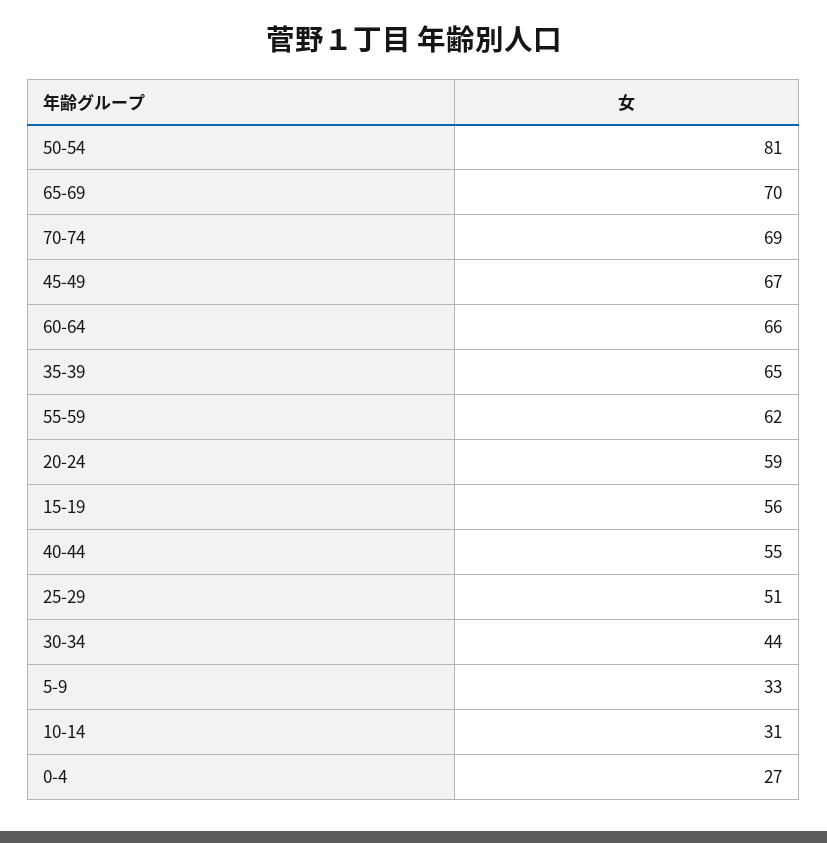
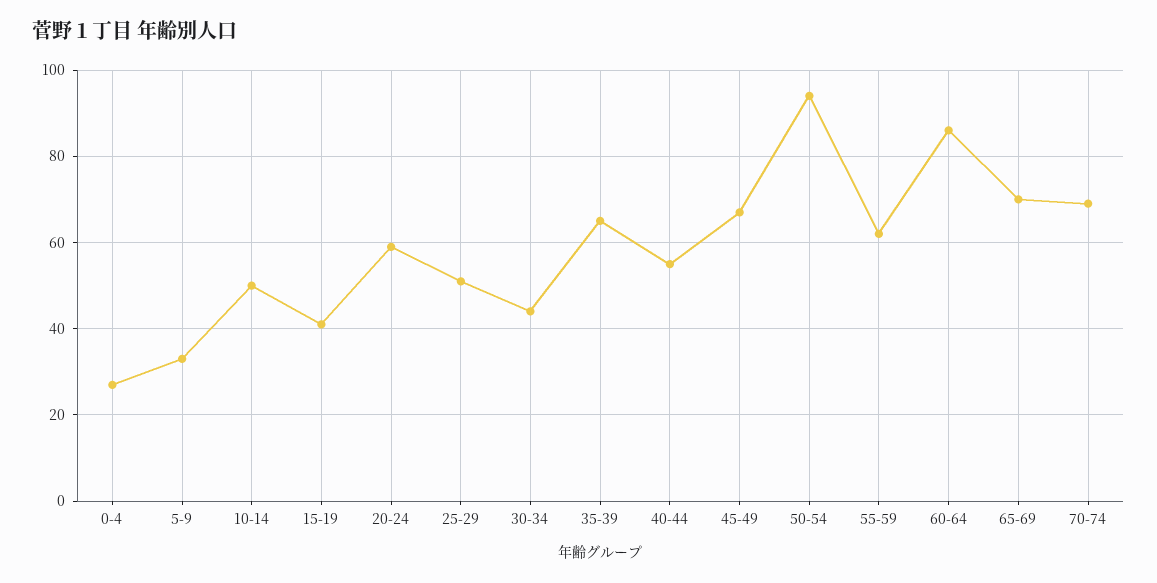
50-54: 81 -> 95
60-64: 66 -> 85
15-19: 56 -> 40
10-14: 31 -> 50

